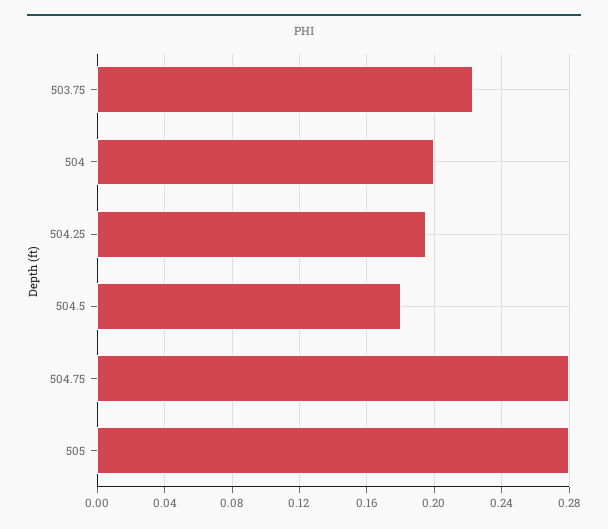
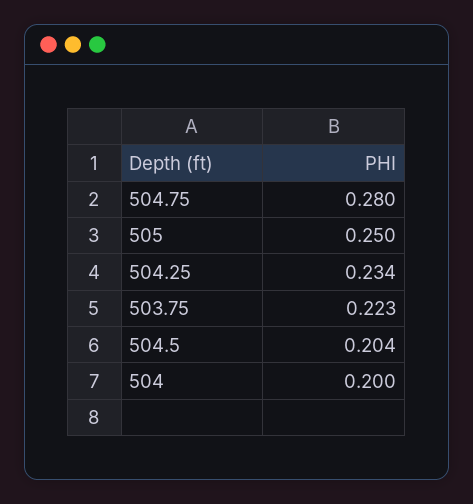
504.25: 0.195 -> 0.234
504.5: 0.18 -> 0.204
505: 0.28 -> 0.25

